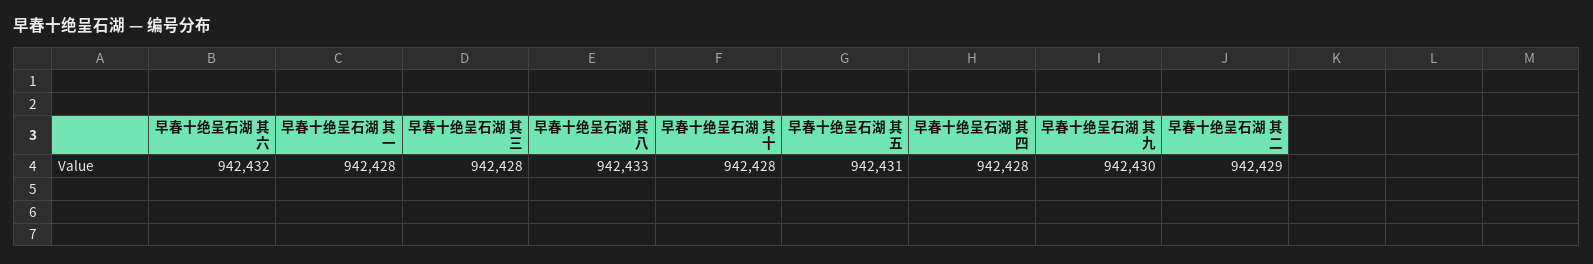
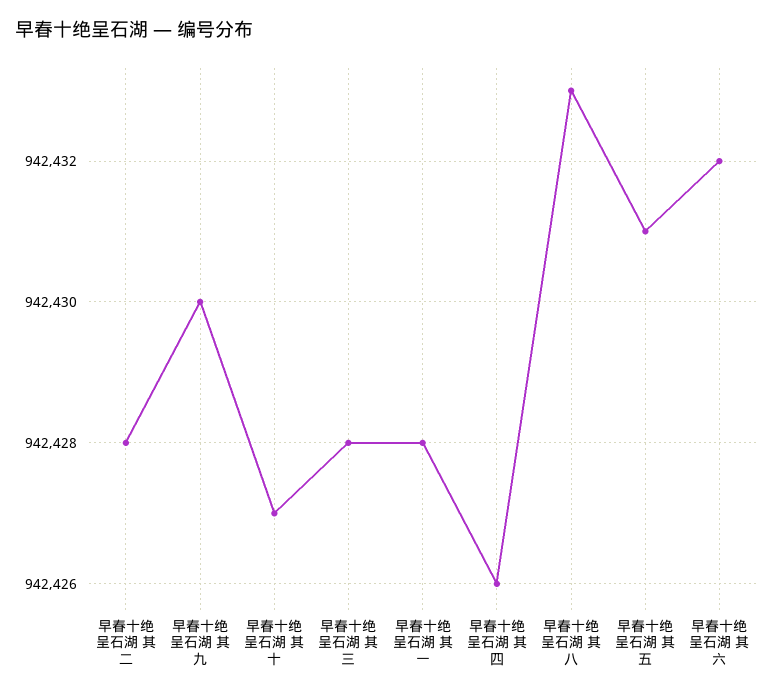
早春十绝呈石湖 其十: 942428 -> 942427
早春十绝呈石湖 其四: 942428 -> 942426
早春十绝呈石湖 其二: 942429 -> 942428

